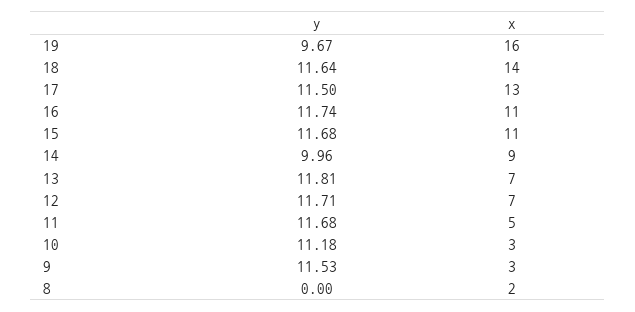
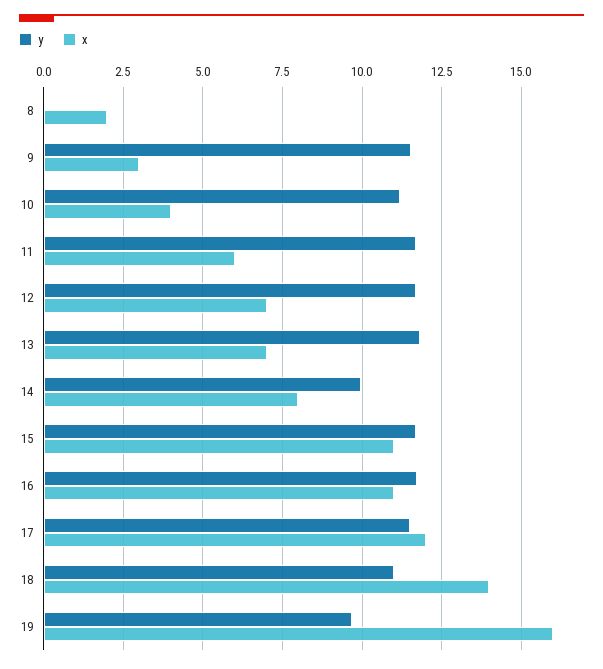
y, 18: 11.64 -> 11
x, 17: 13 -> 12
x, 14: 9 -> 8
x, 11: 5 -> 6
x, 10: 3 -> 4

